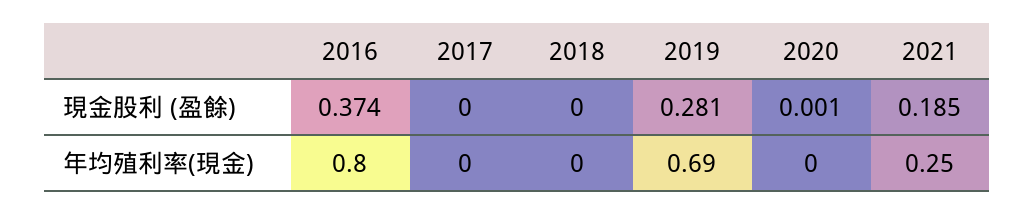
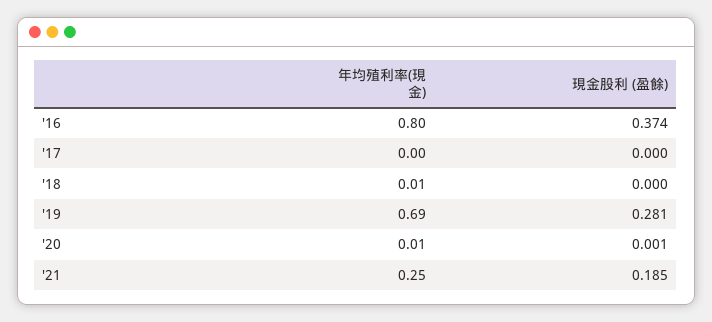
2018, 年均殖利率(現金): 0 -> 0.01
2020, 年均殖利率(現金): 0 -> 0.01

